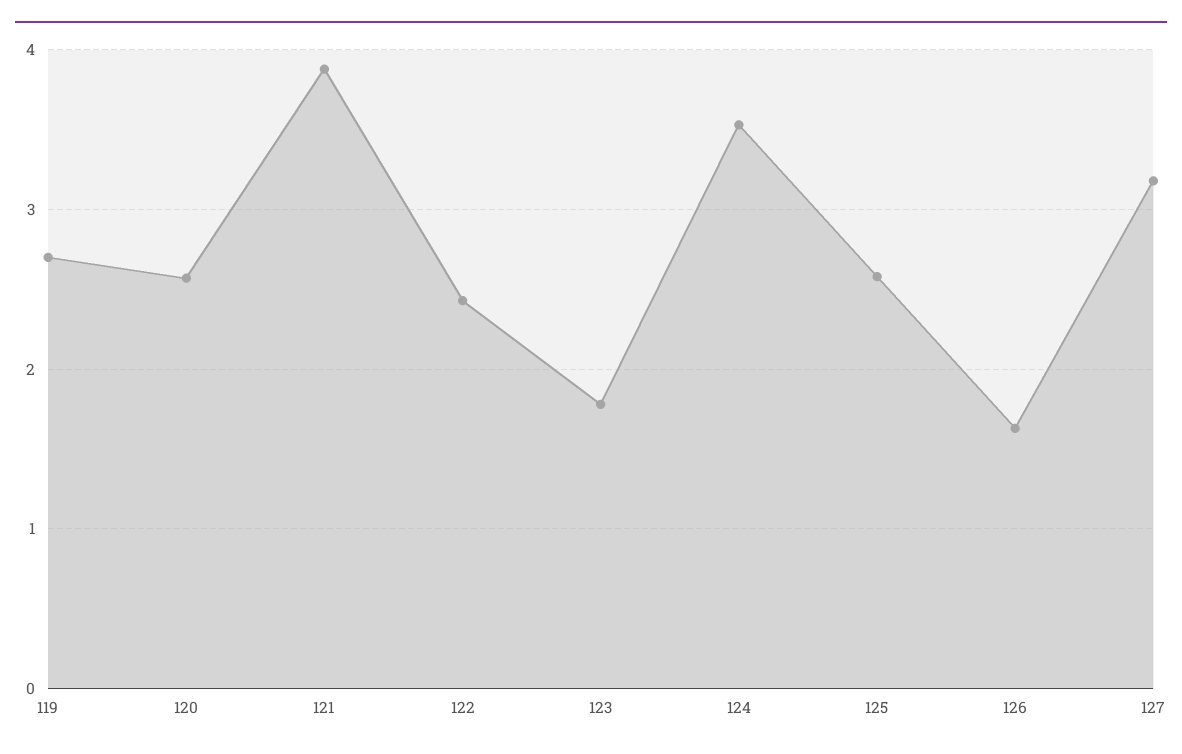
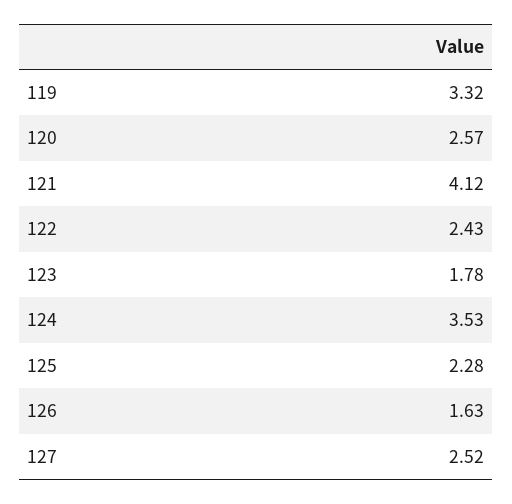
119: 2.7 -> 3.32
121: 3.9 -> 4.12
125: 2.6 -> 2.28
127: 3.2 -> 2.52

